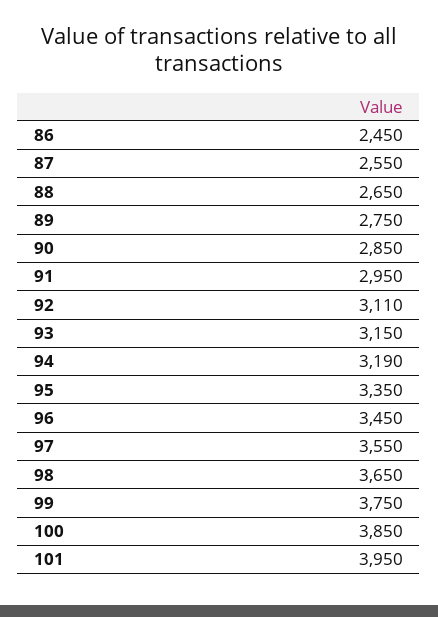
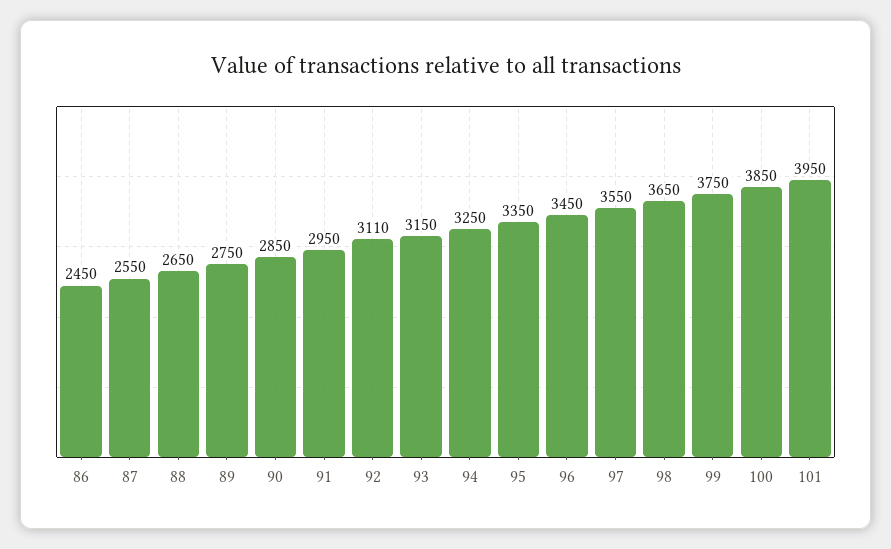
94: 3190 -> 3250

